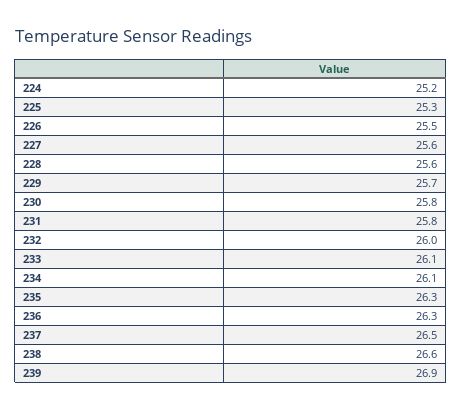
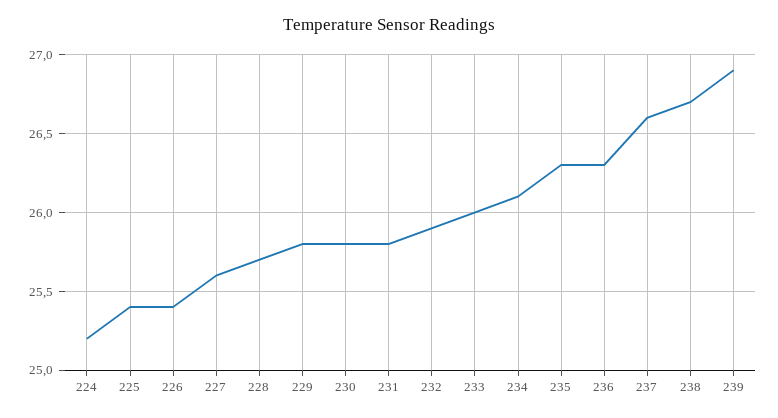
225: 25.3 -> 25.4
226: 25.5 -> 25.4
228: 25.6 -> 25.7
229: 25.7 -> 25.8
232: 26 -> 25.9
233: 26.1 -> 26
237: 26.5 -> 26.6
238: 26.6 -> 26.7

